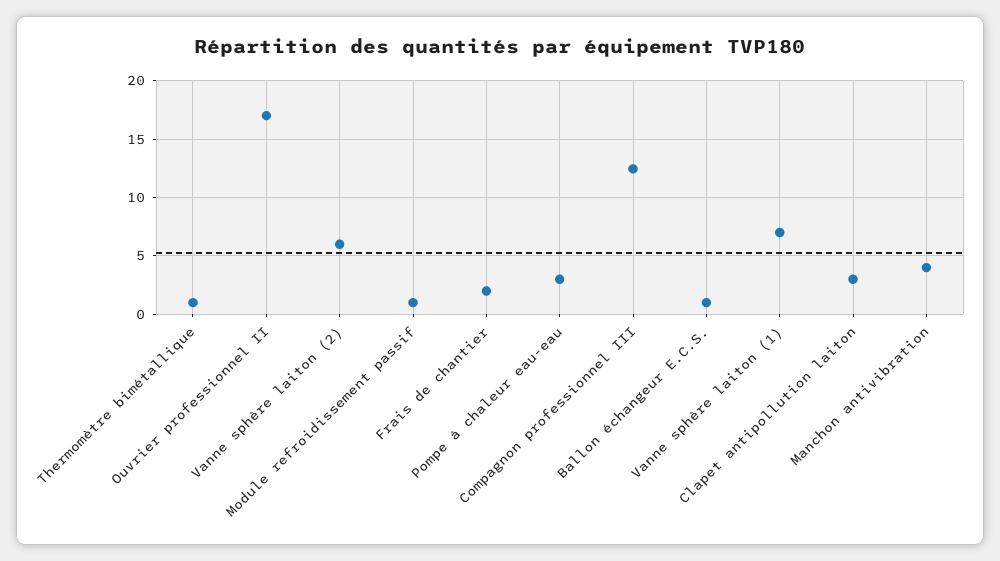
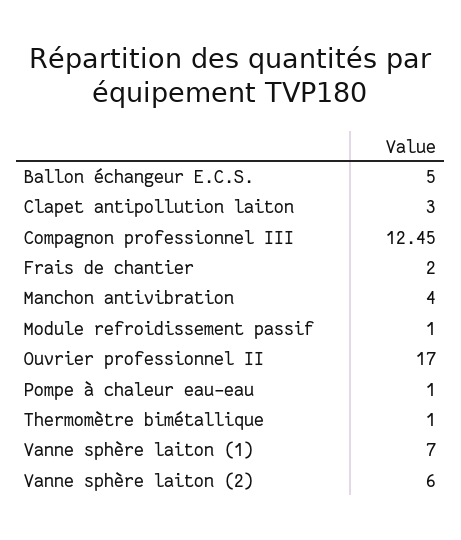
Pompe à chaleur eau-eau: 3 -> 1
Ballon échangeur E.C.S.: 1 -> 5

